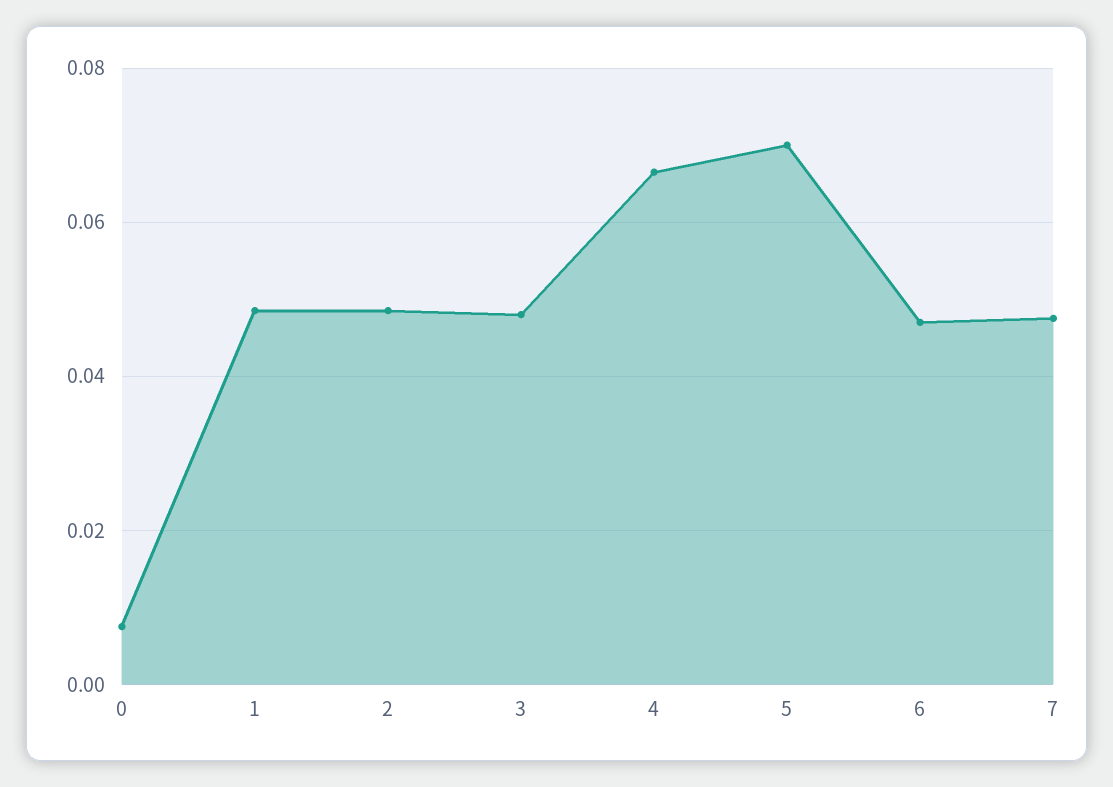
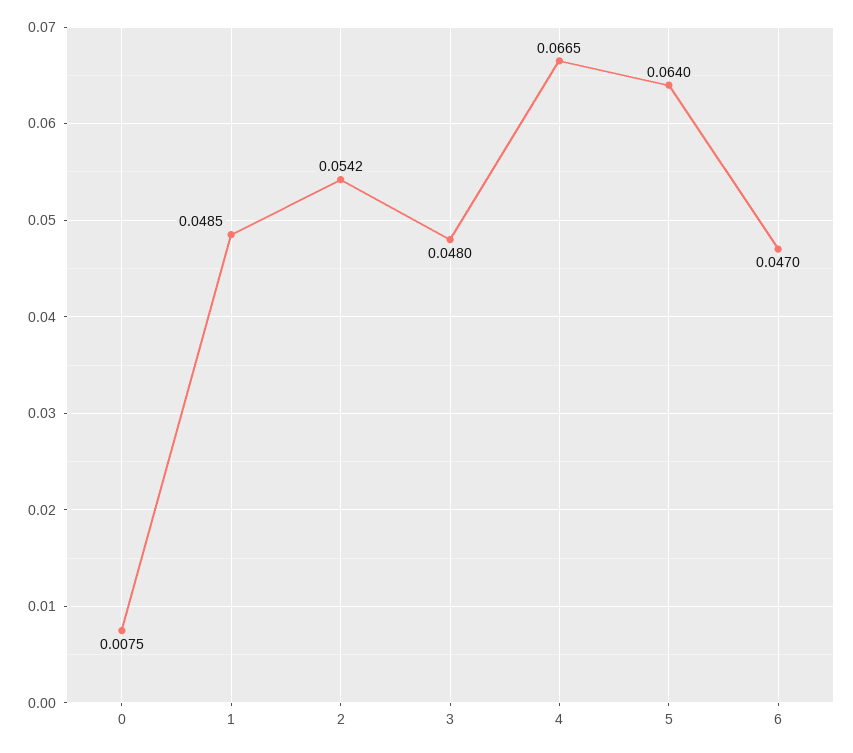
2: 0.048 -> 0.0542
5: 0.07 -> 0.064
7: 0.048 -> none

